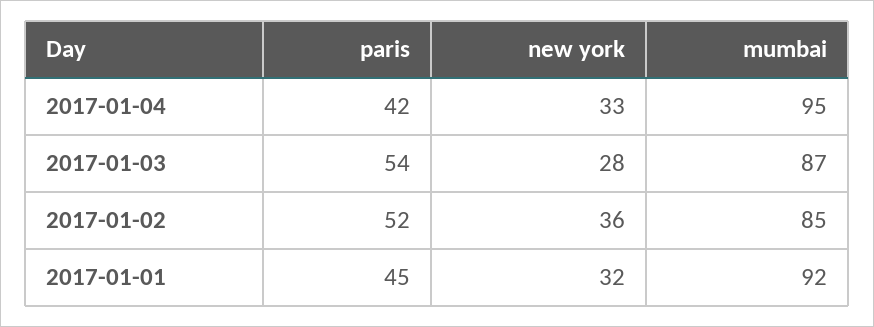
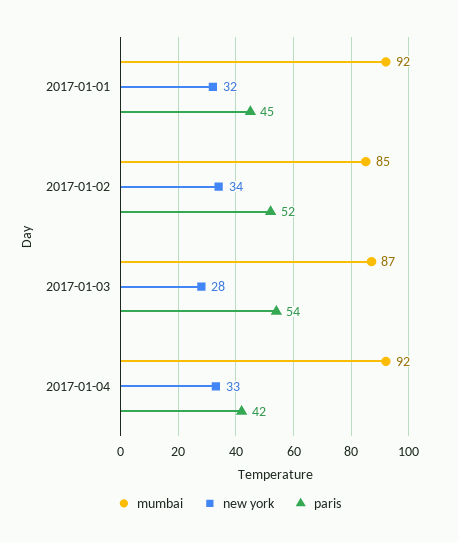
mumbai, 2017-01-04: 95 -> 92
new york, 2017-01-02: 36 -> 34

